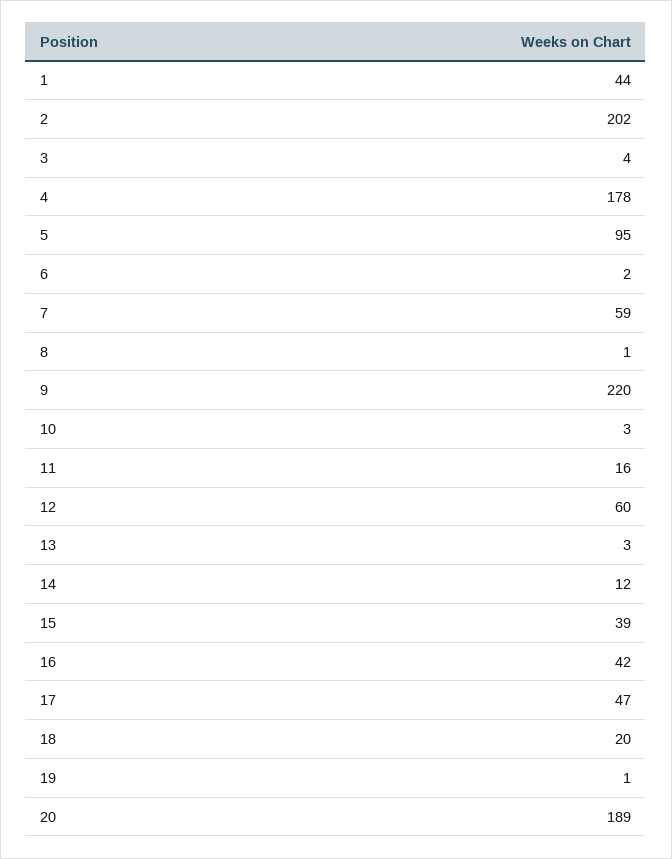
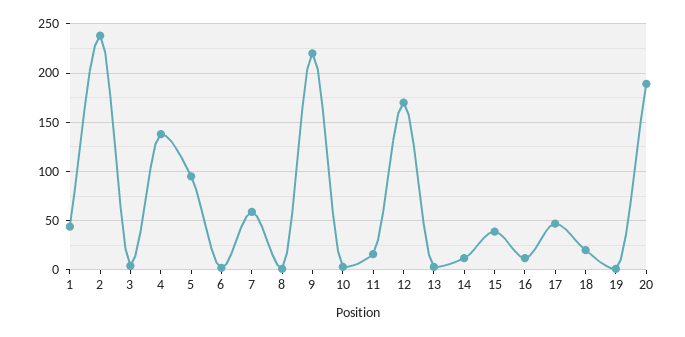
2: 202 -> 240
4: 178 -> 140
12: 60 -> 170
16: 42 -> 10

